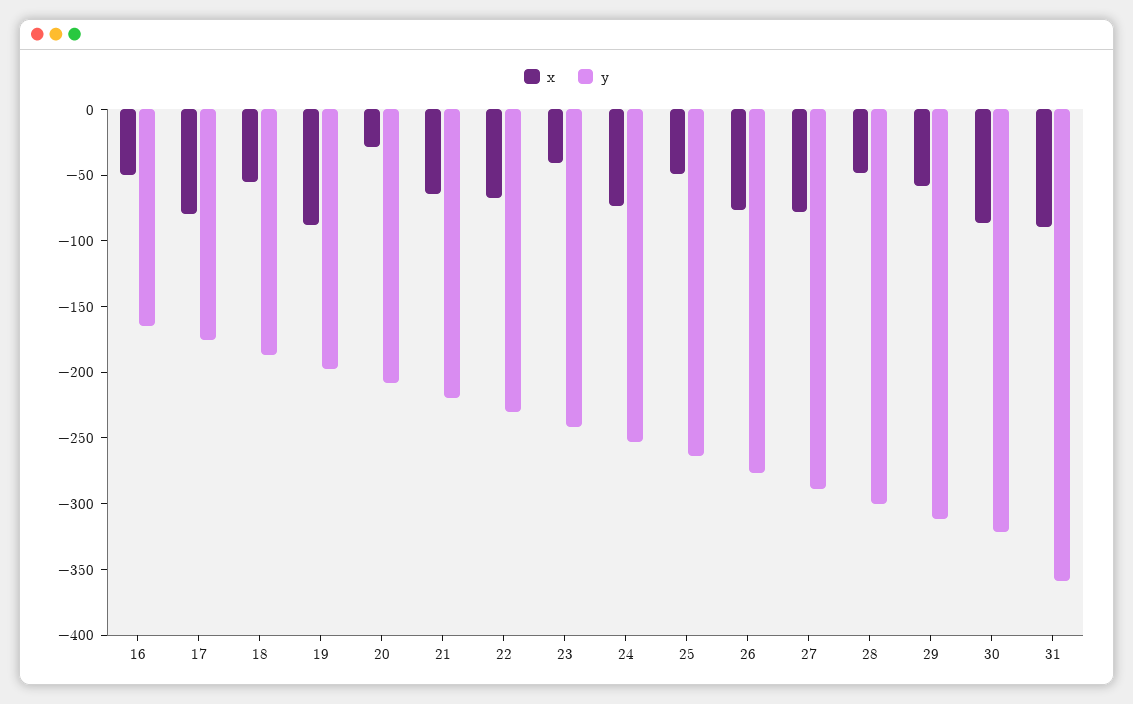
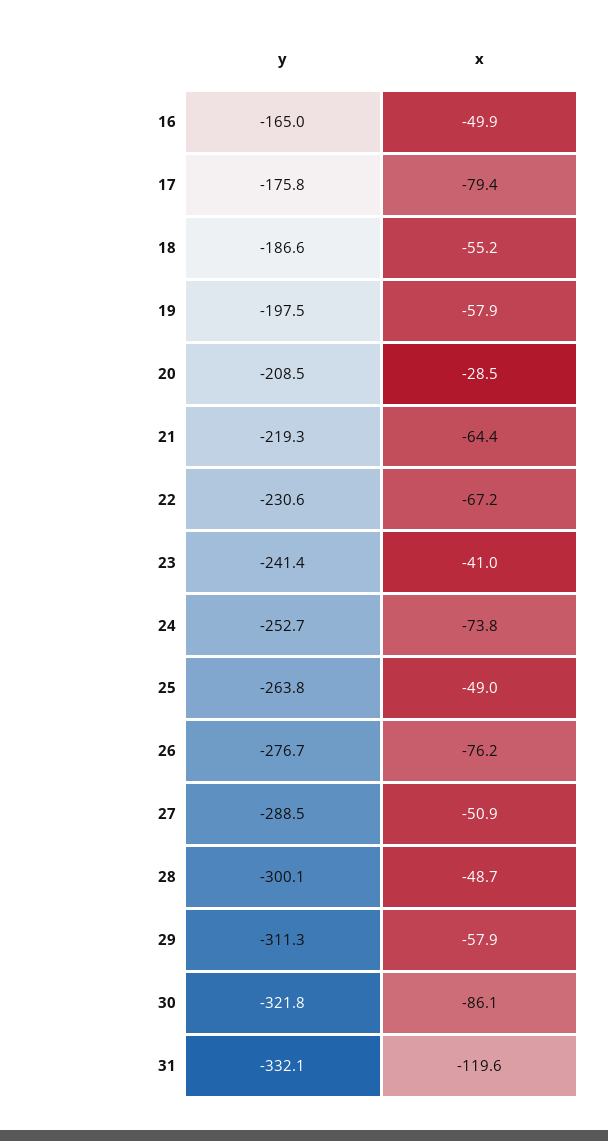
x, 19: -90 -> -57.9
x, 27: -80 -> -50.9
x, 31: -90 -> -119.6
y, 31: -360 -> -332.1

